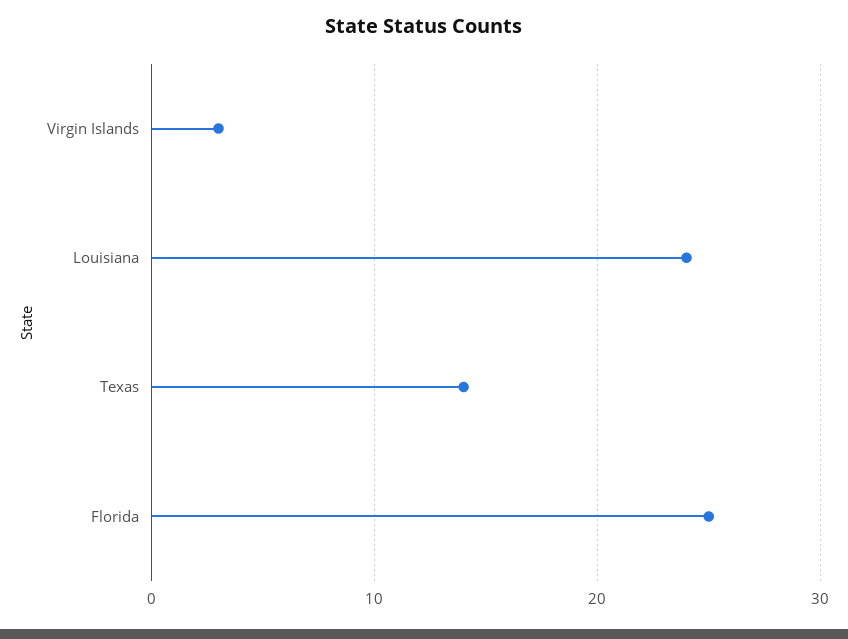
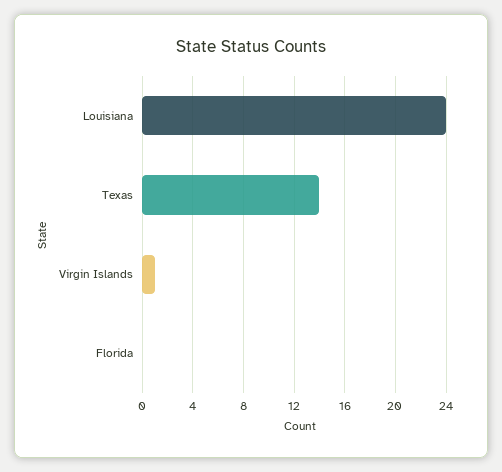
Virgin Islands: 3 -> 1
Florida: 25 -> 0

